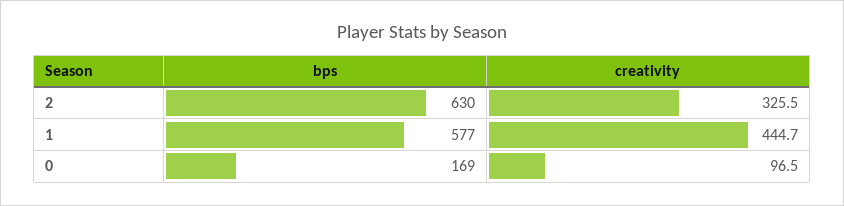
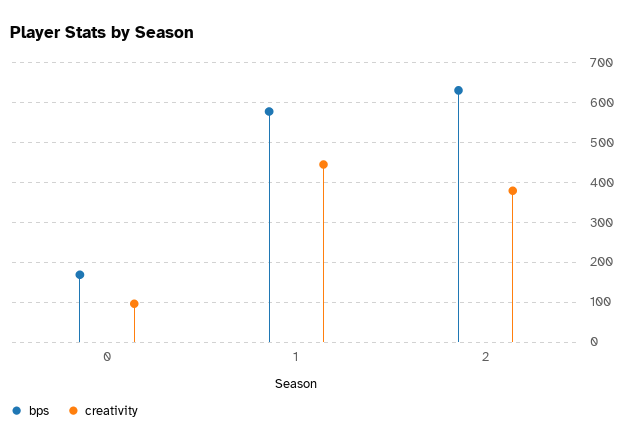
creativity, 2: 325.5 -> 380

